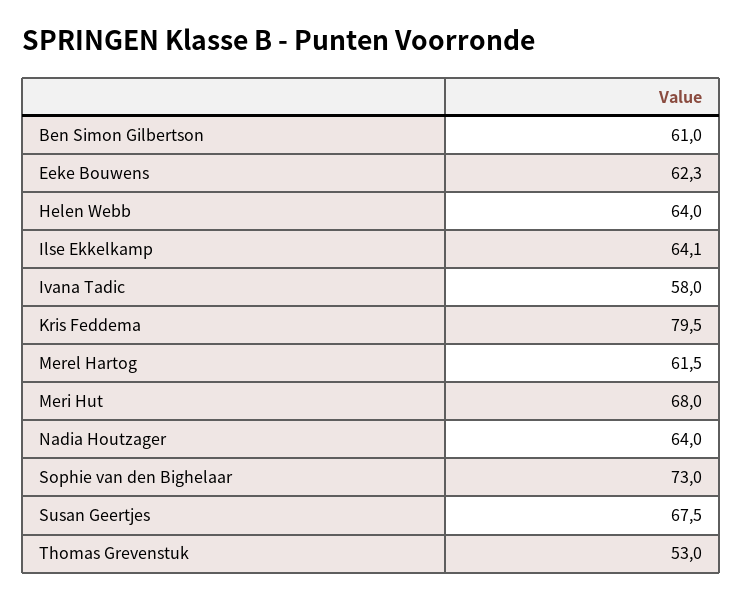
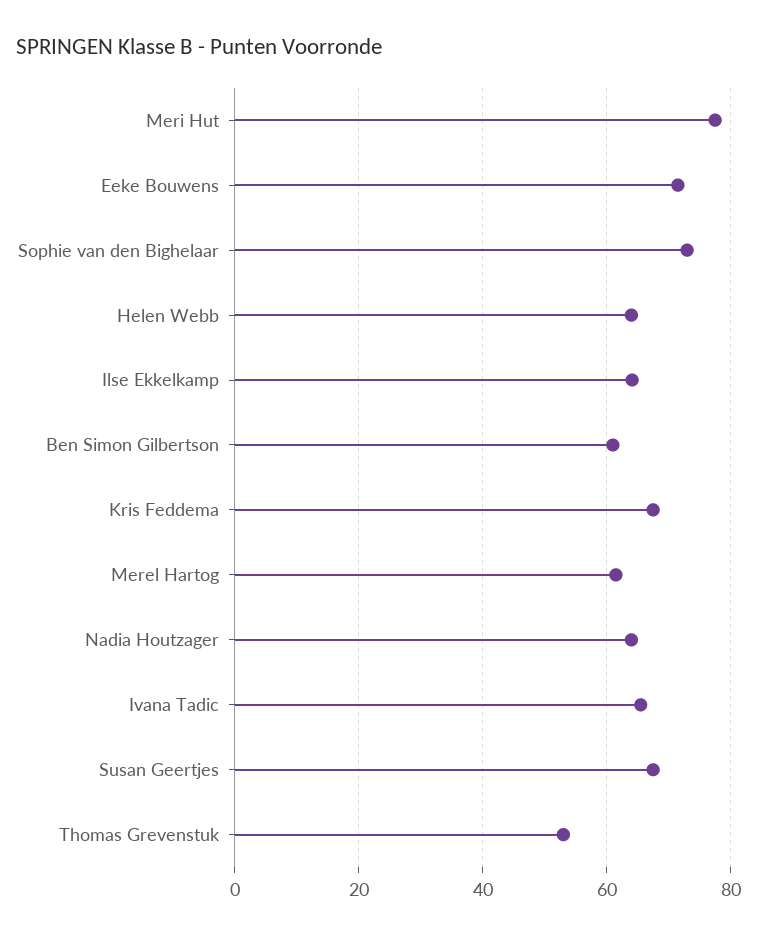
Eeke Bouwens: 62.3 -> 72
Ivana Tadic: 58 -> 66
Kris Feddema: 79.5 -> 68
Meri Hut: 68 -> 78

